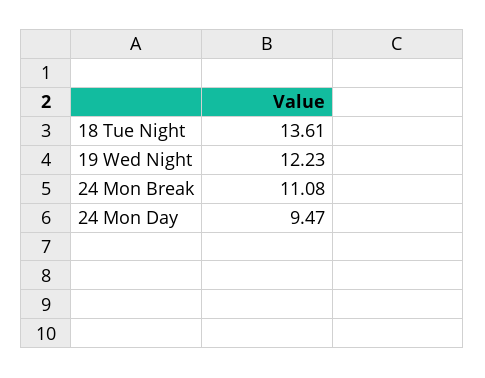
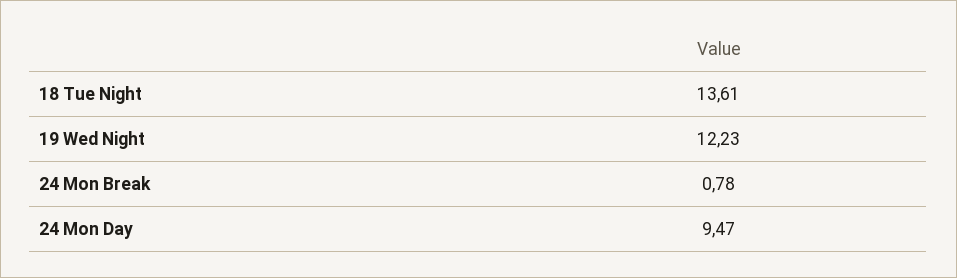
24 Mon Break: 11.08 -> 0.78

